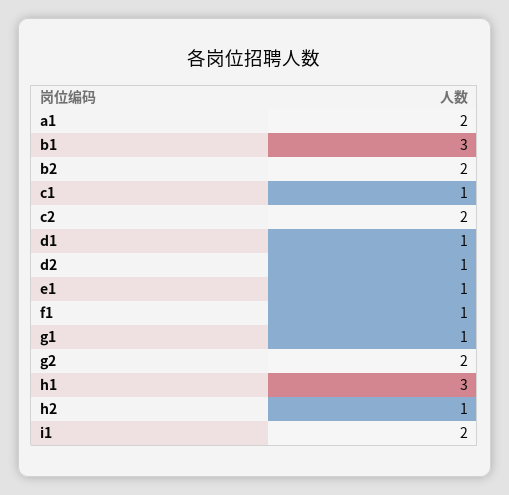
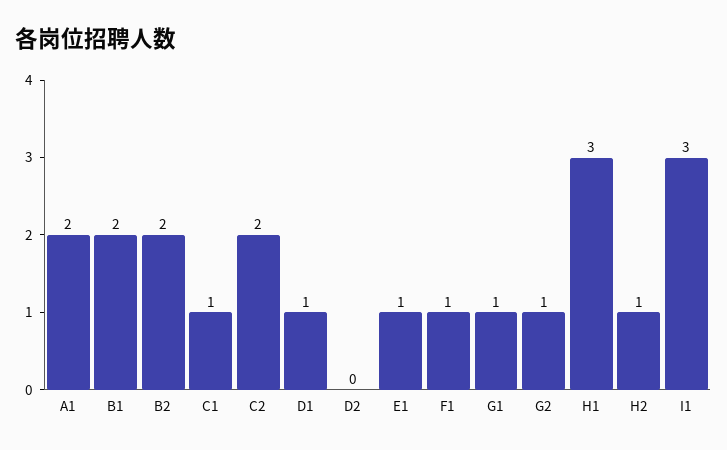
b1: 3 -> 2
d2: 1 -> 0
g2: 2 -> 1
i1: 2 -> 3

